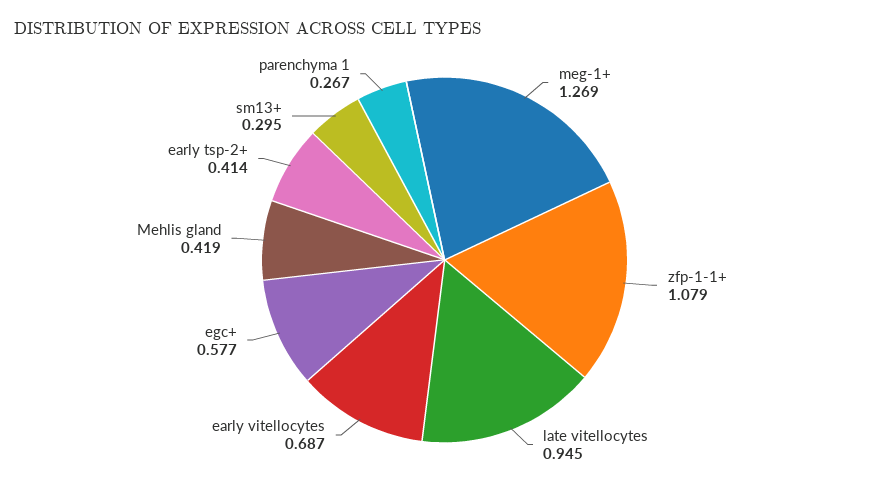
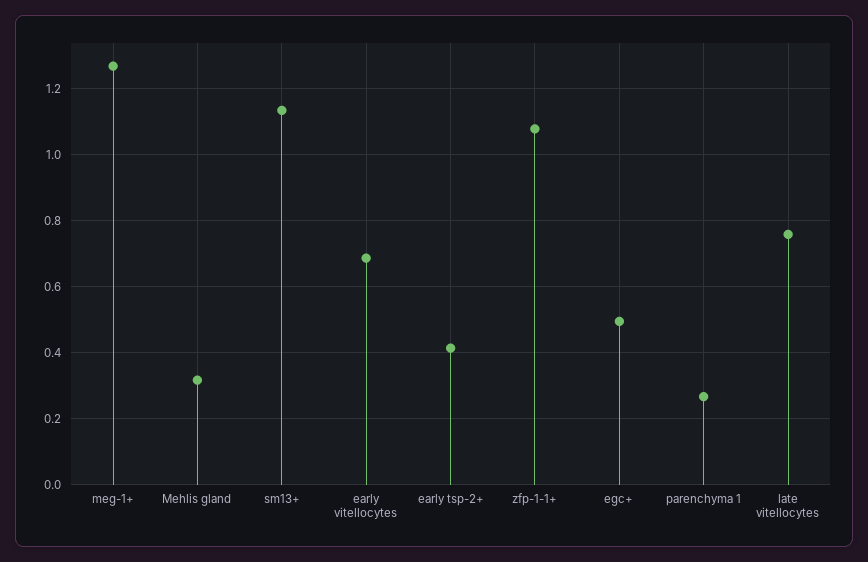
late vitellocytes: 0.945 -> 0.76
egc+: 0.577 -> 0.5
Mehlis gland: 0.419 -> 0.32
sm13+: 0.295 -> 1.14

